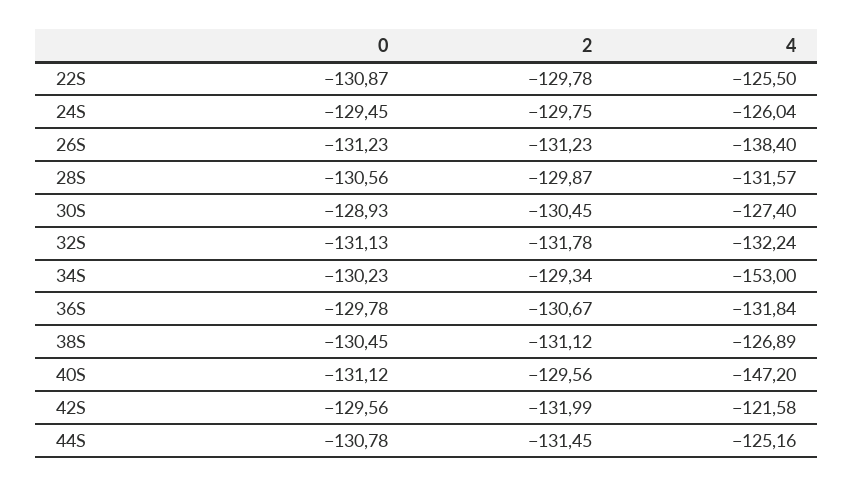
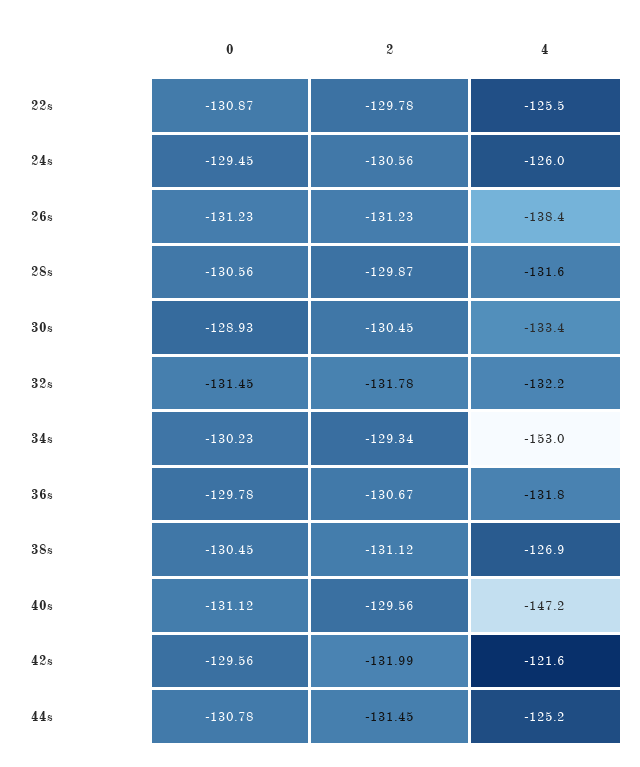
2, 24S: -129.75 -> -130.56
4, 30S: -127.4 -> -133.4
0, 32S: -131.13 -> -131.45

